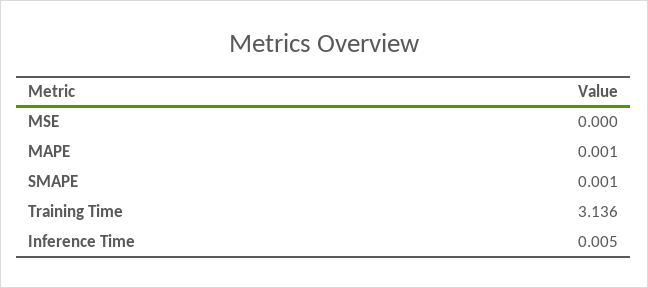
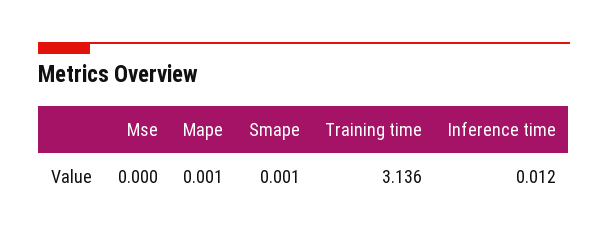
Inference Time: 0.005 -> 0.012

